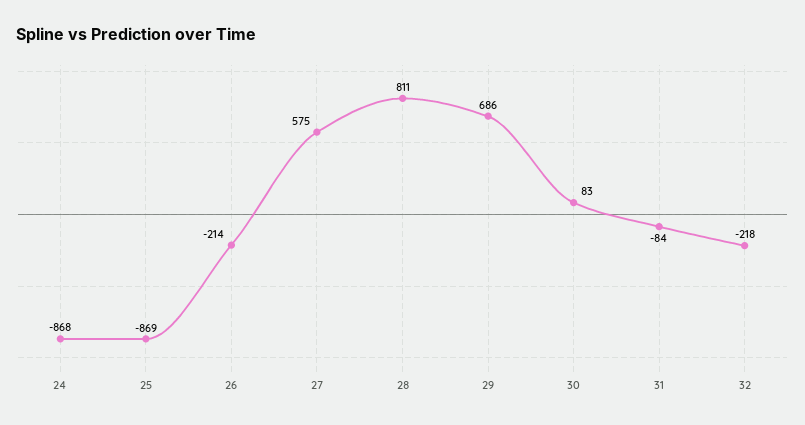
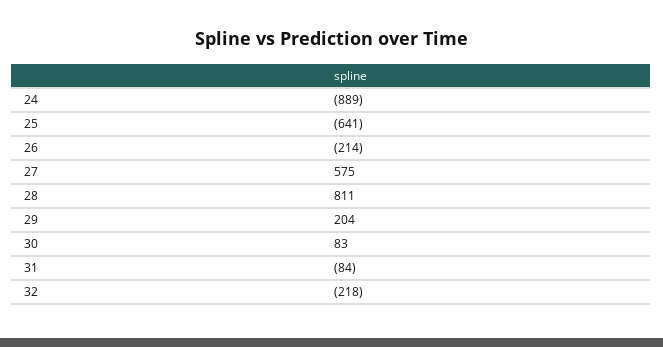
24: -868 -> -889
25: -869 -> -641
29: 686 -> 204

